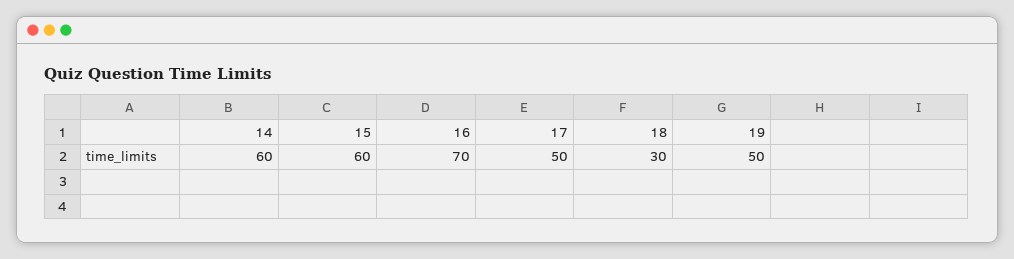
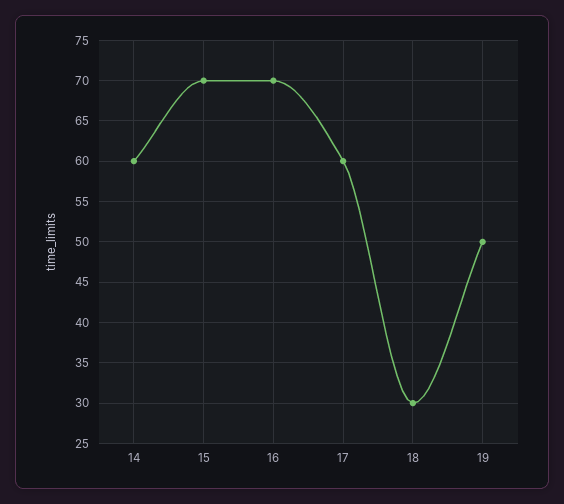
15: 60 -> 70
17: 50 -> 60

